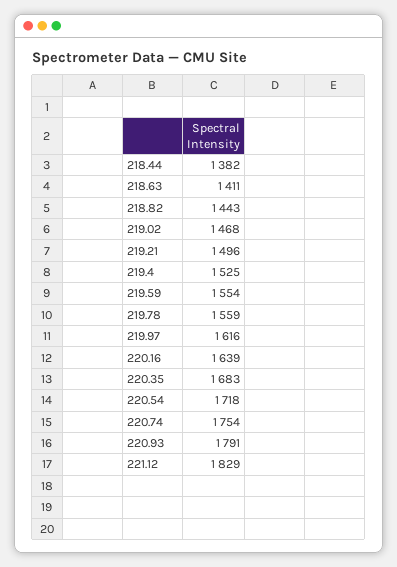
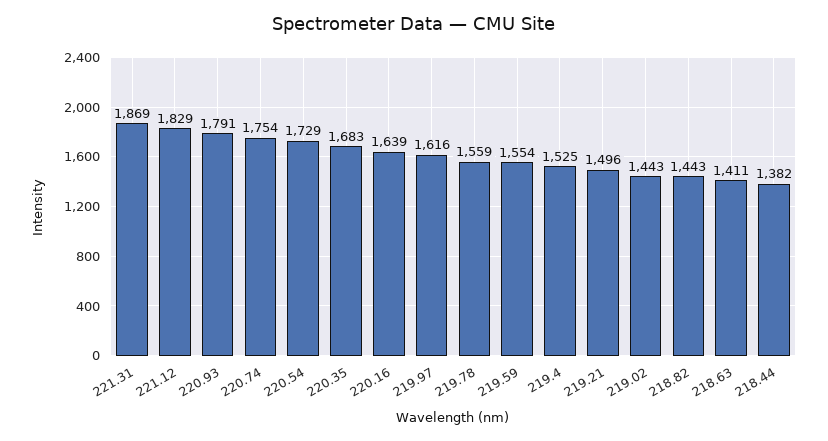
219.02: 1468 -> 1443
220.54: 1718 -> 1729
221.31: none -> 1869

